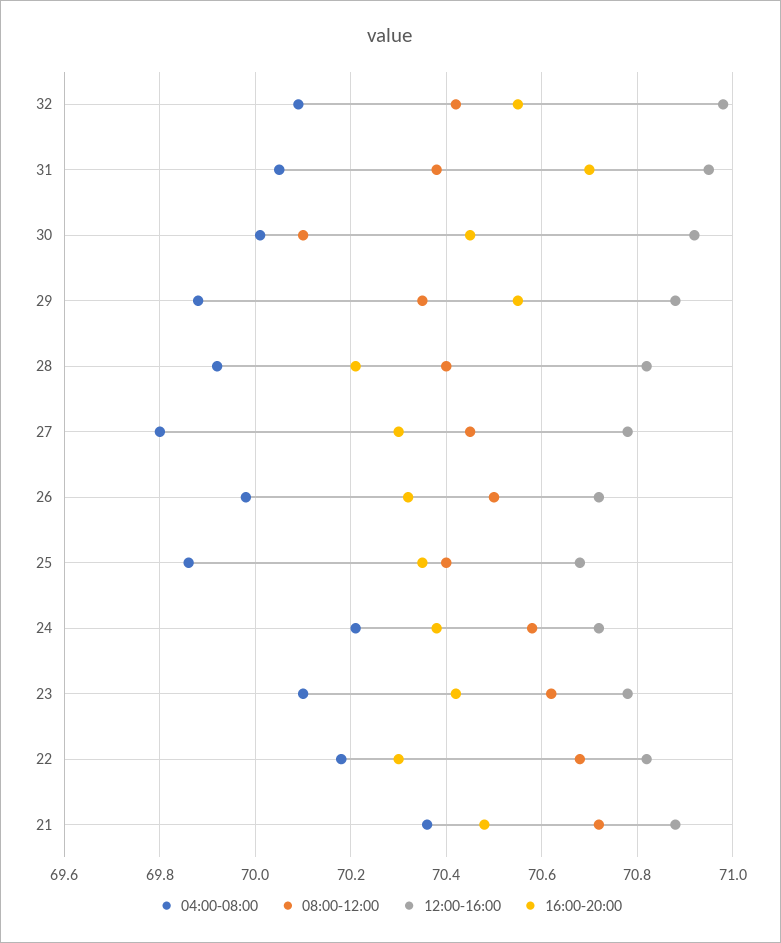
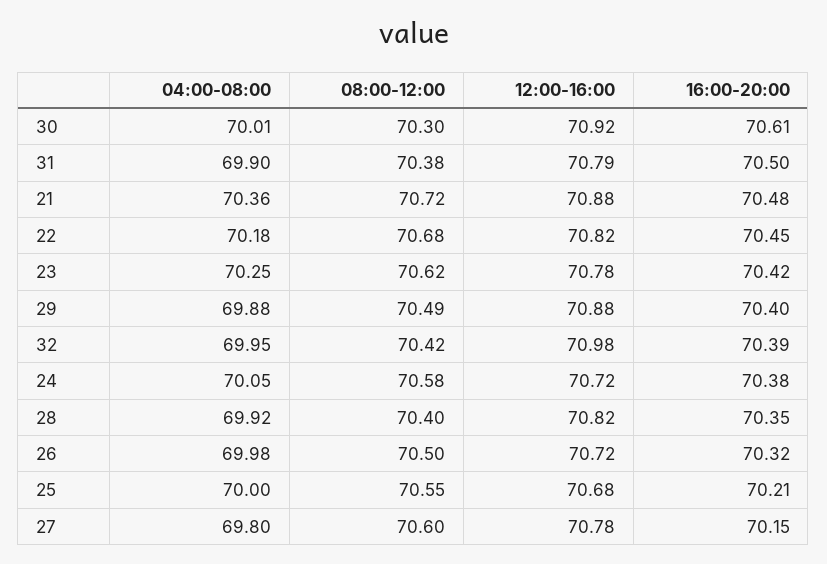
04:00-08:00, 32: 70.1 -> 69.95
16:00-20:00, 32: 70.55 -> 70.39
04:00-08:00, 31: 70.05 -> 69.9
12:00-16:00, 31: 70.95 -> 70.79
16:00-20:00, 31: 70.7 -> 70.5
08:00-12:00, 30: 70.1 -> 70.3
16:00-20:00, 30: 70.45 -> 70.61
08:00-12:00, 29: 70.35 -> 70.49
16:00-20:00, 29: 70.55 -> 70.4
16:00-20:00, 28: 70.2 -> 70.35
08:00-12:00, 27: 70.45 -> 70.6
16:00-20:00, 27: 70.3 -> 70.15
04:00-08:00, 25: 69.85 -> 70
08:00-12:00, 25: 70.4 -> 70.55
16:00-20:00, 25: 70.35 -> 70.21
04:00-08:00, 24: 70.2 -> 70.05
04:00-08:00, 23: 70.1 -> 70.25
16:00-20:00, 22: 70.3 -> 70.45

